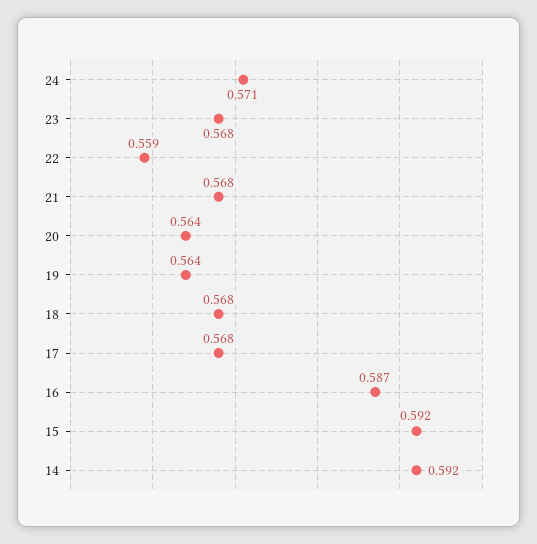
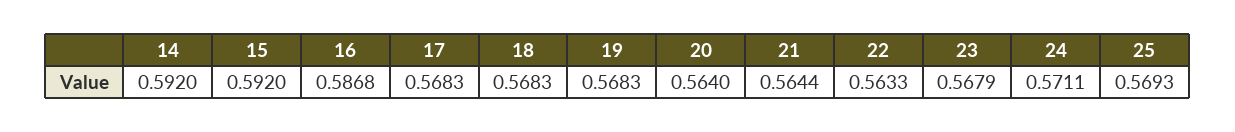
22: 0.559 -> 0.5633
21: 0.568 -> 0.5644
19: 0.564 -> 0.5683
25: none -> 0.5693

